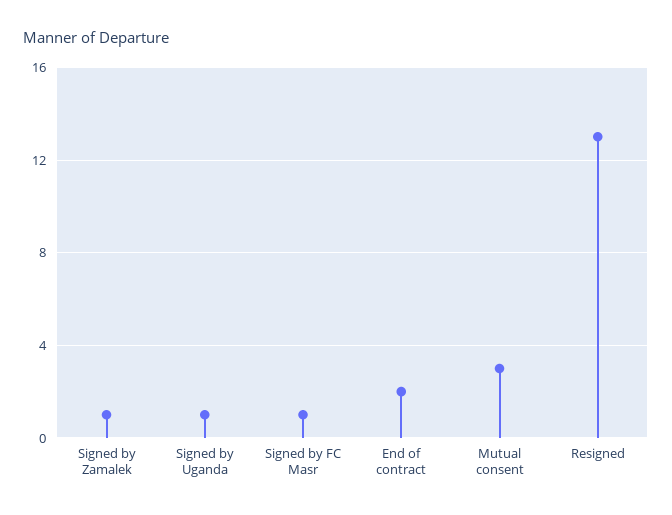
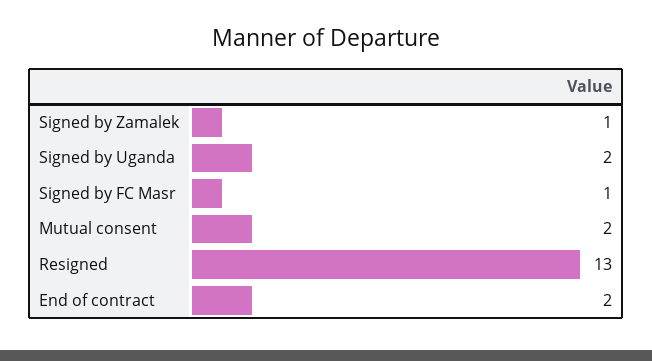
Signed by Uganda: 1 -> 2
Mutual consent: 3 -> 2

